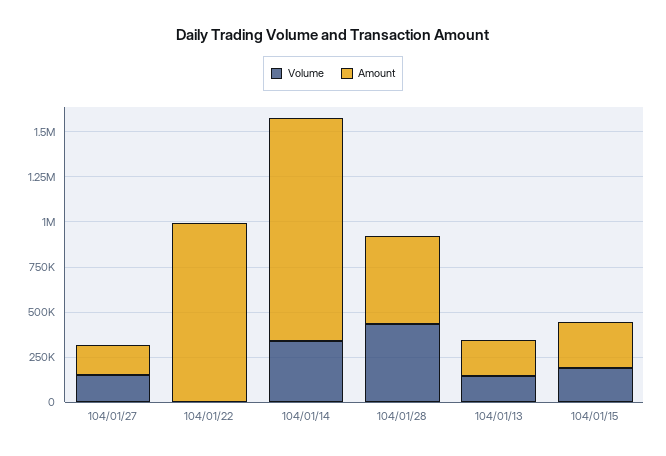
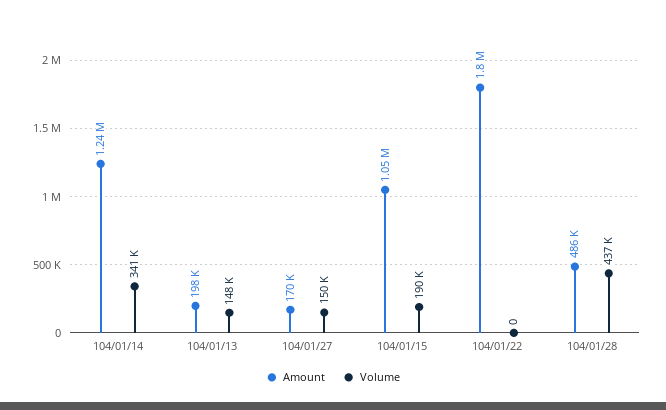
Amount, 104/01/22: 1000000 -> 1800000
Amount, 104/01/15: 250000 -> 1050000

